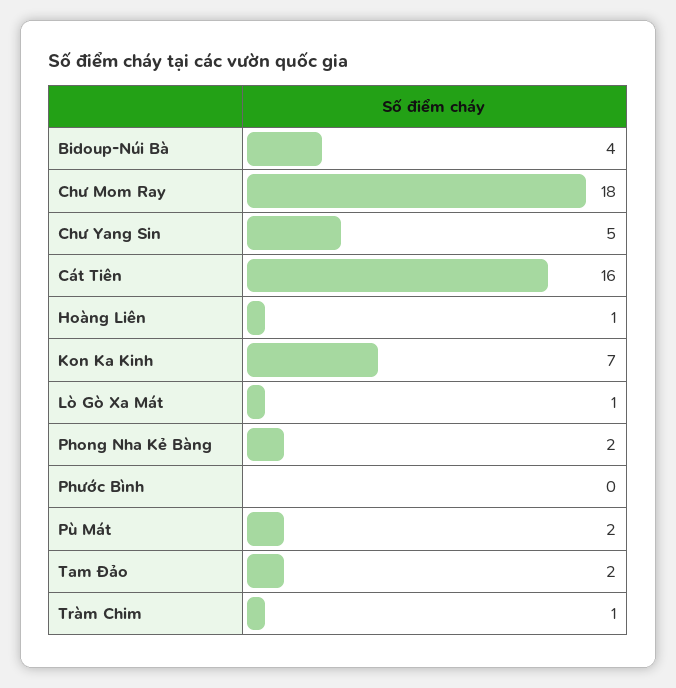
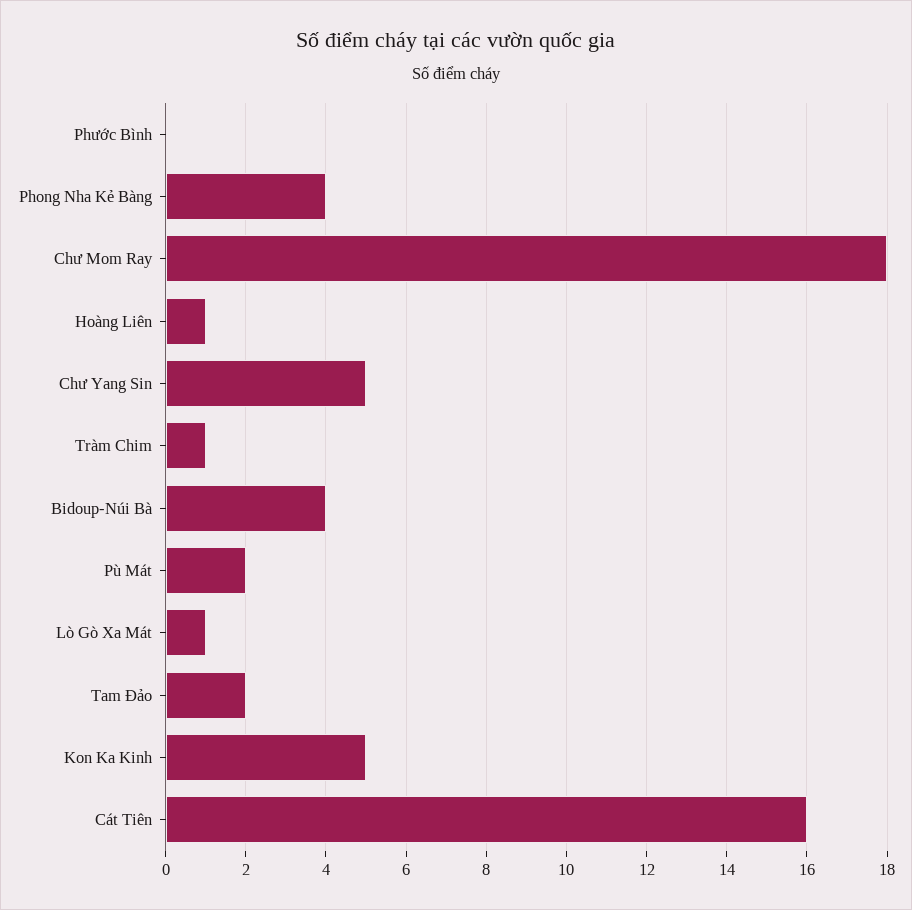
Kon Ka Kinh: 7 -> 5
Phong Nha Kẻ Bàng: 2 -> 4

